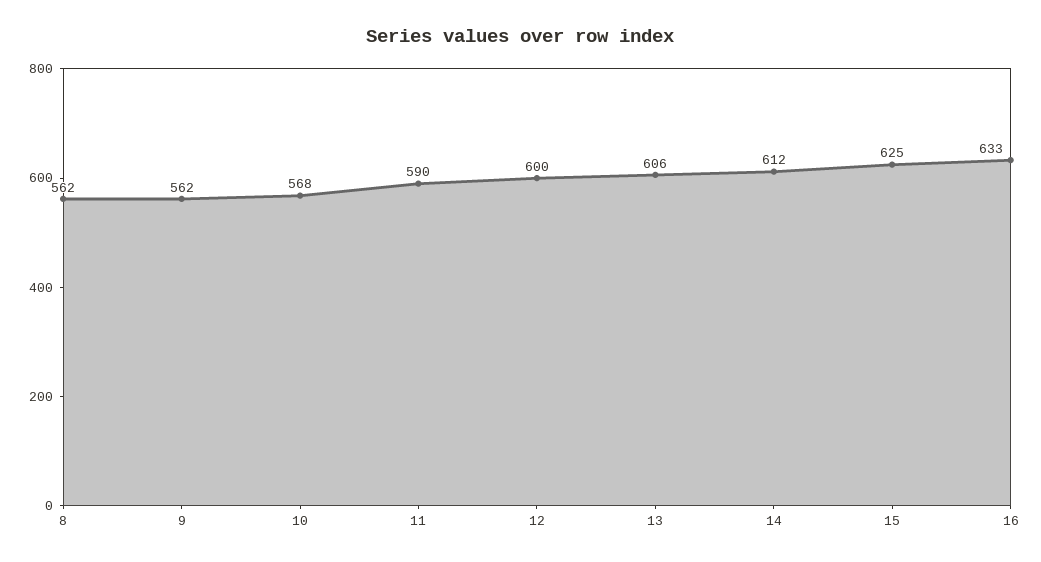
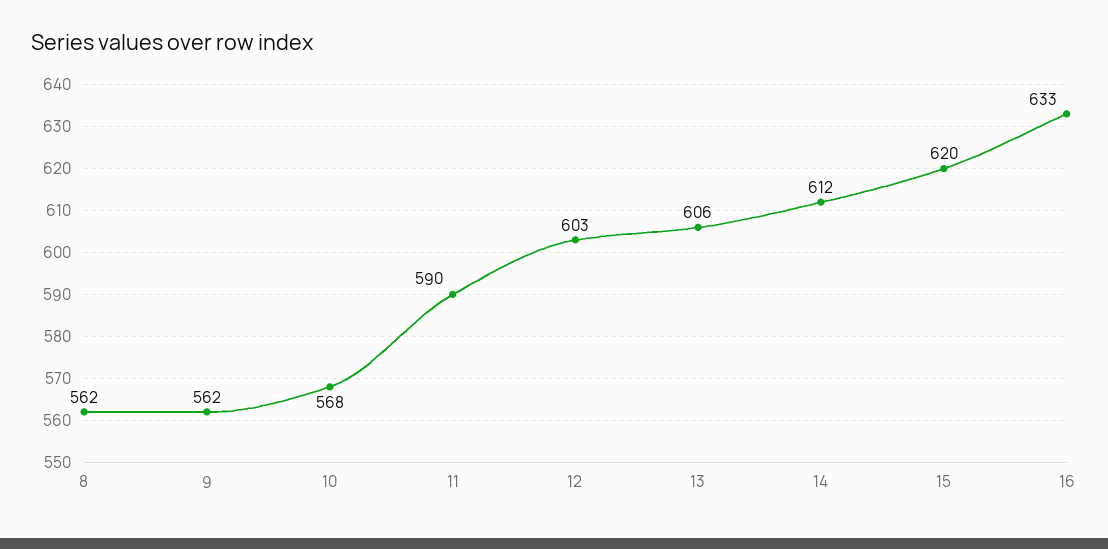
12: 600 -> 603
15: 625 -> 620

